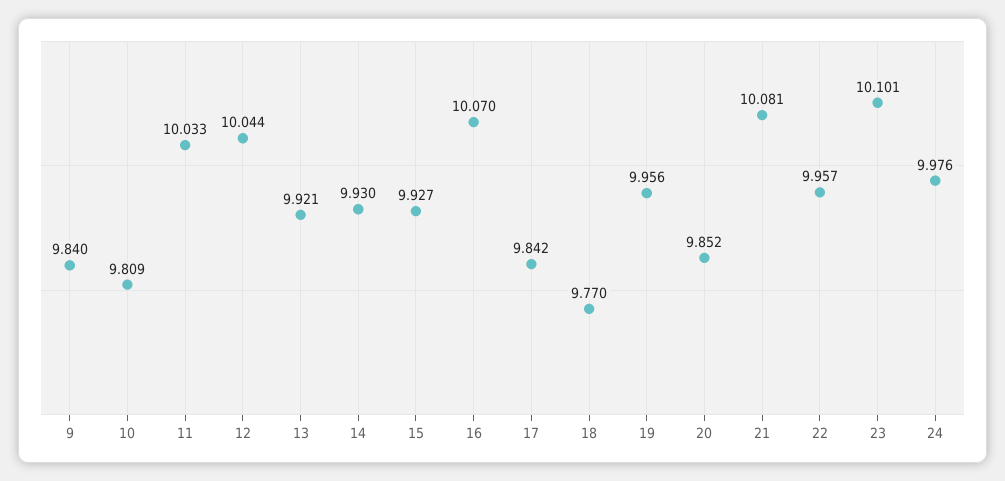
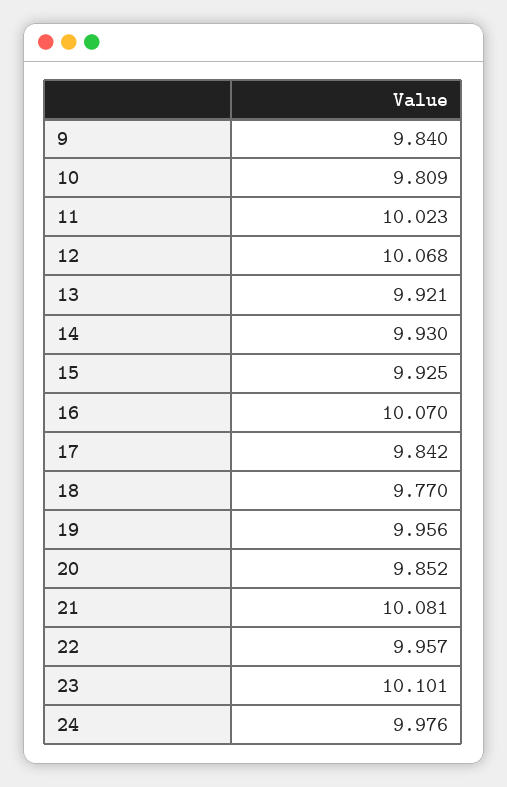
11: 10.033 -> 10.023
12: 10.044 -> 10.068
15: 9.927 -> 9.925

